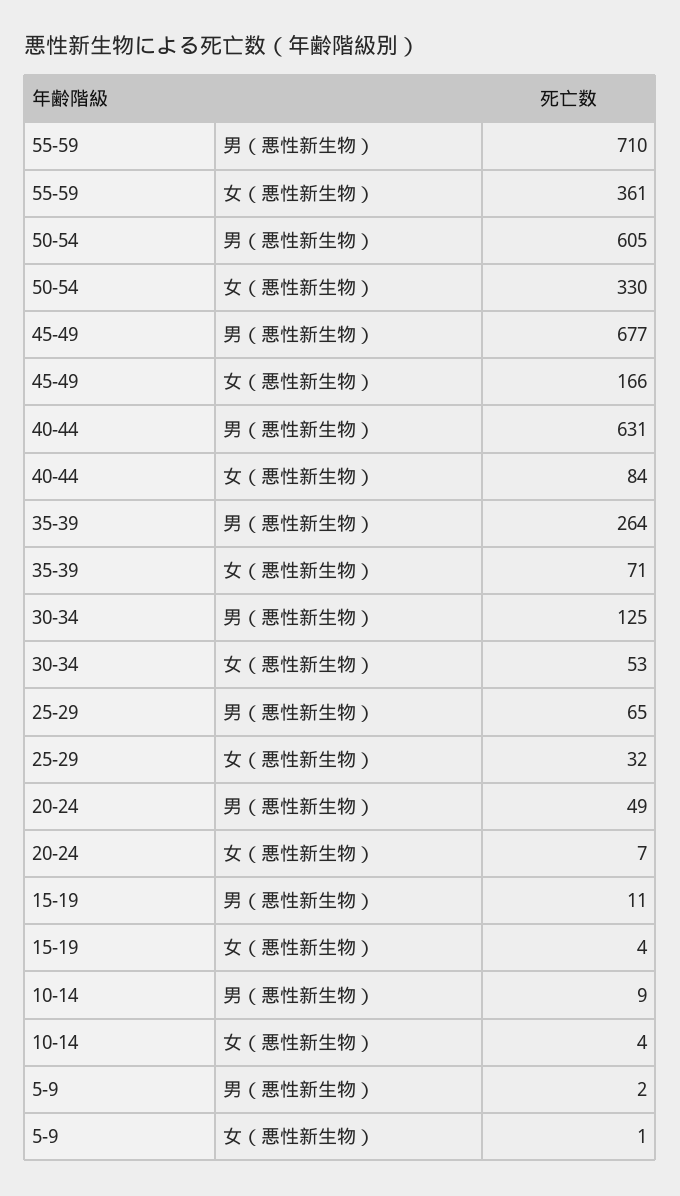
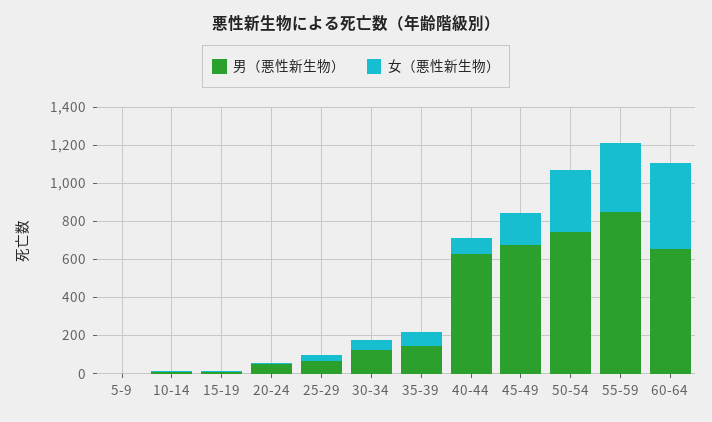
男（悪性新生物）, 55-59: 710 -> 850
男（悪性新生物）, 50-54: 605 -> 750
男（悪性新生物）, 35-39: 264 -> 150
男（悪性新生物）, 60-64: none -> 650
女（悪性新生物）, 60-64: none -> 450

